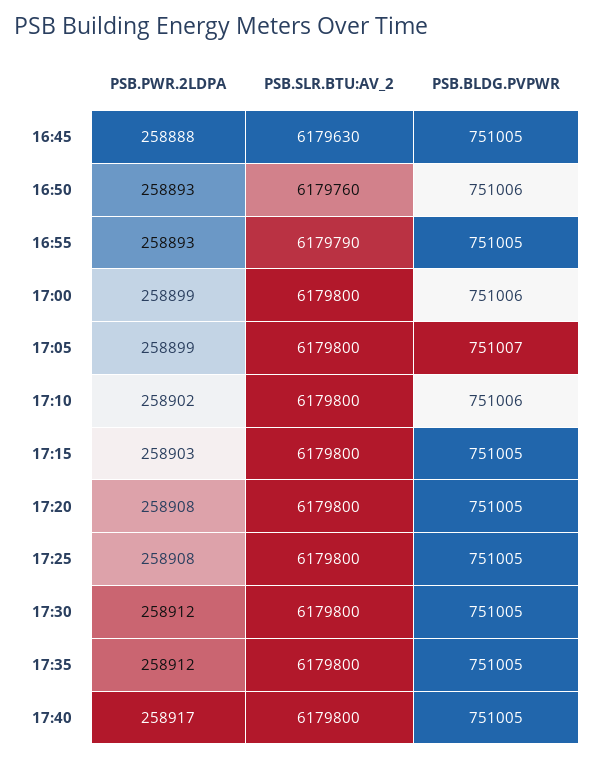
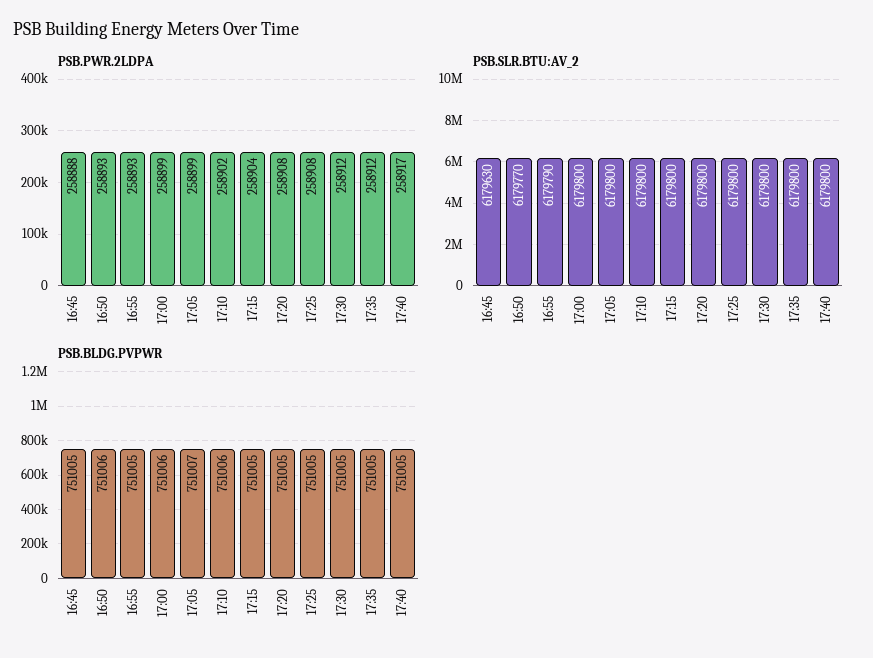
PSB.SLR.BTU:AV_2, 16:50: 6179760 -> 6179770
PSB.PWR.2LDPA, 17:15: 258903 -> 258904

